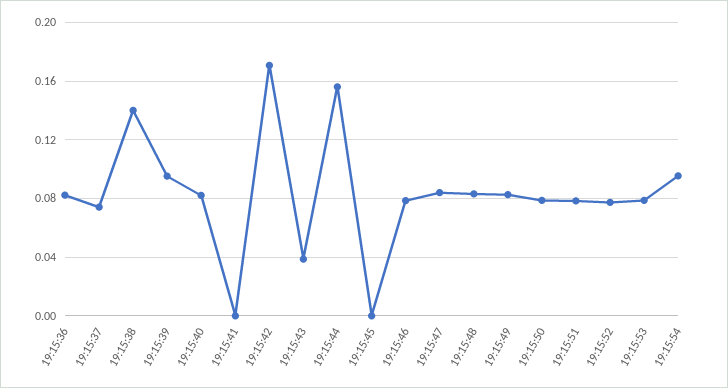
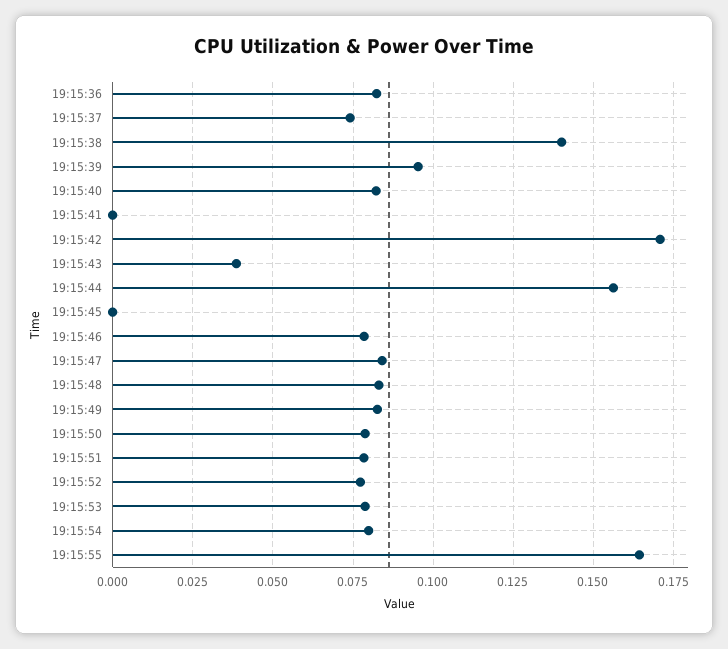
19:15:54: 0.095 -> 0.08
19:15:55: none -> 0.165

